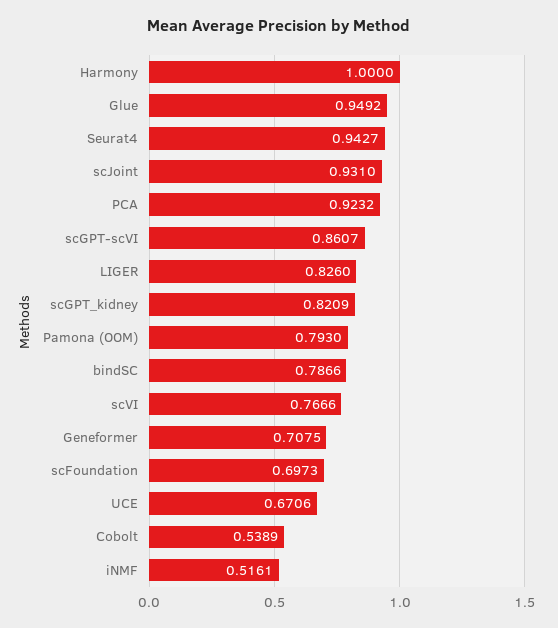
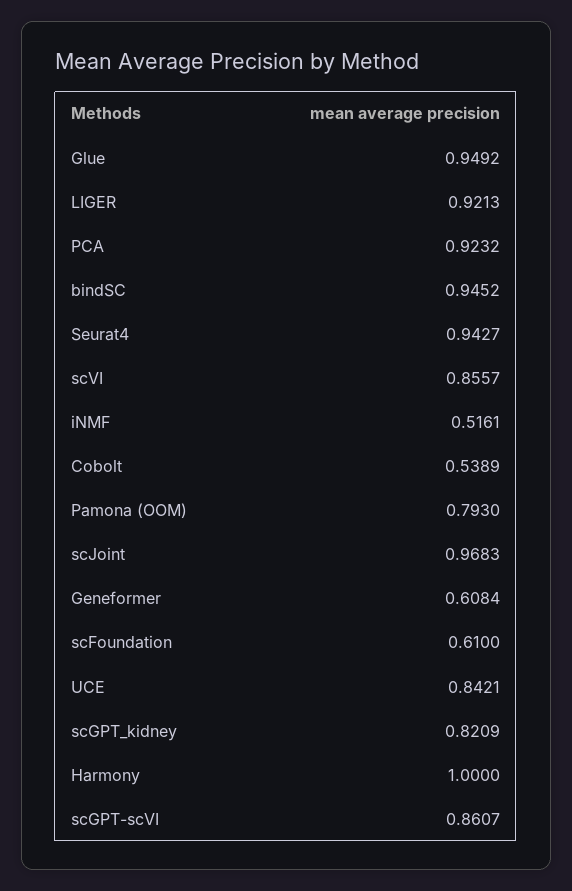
scJoint: 0.931 -> 0.9683
LIGER: 0.826 -> 0.9213
bindSC: 0.7866 -> 0.9452
scVI: 0.7666 -> 0.8557
Geneformer: 0.7075 -> 0.6084
scFoundation: 0.6973 -> 0.61
UCE: 0.6706 -> 0.8421

